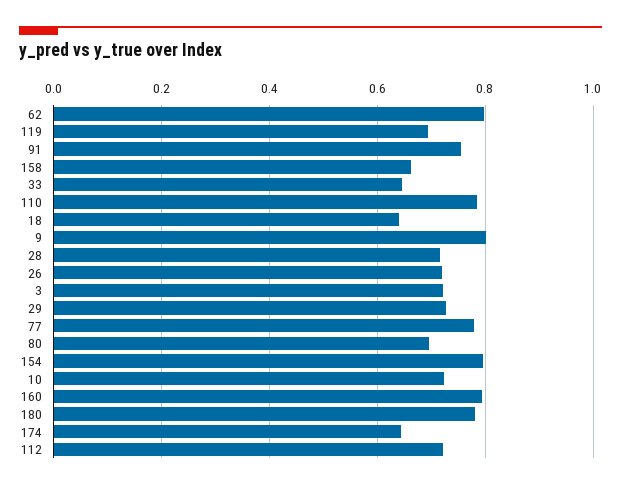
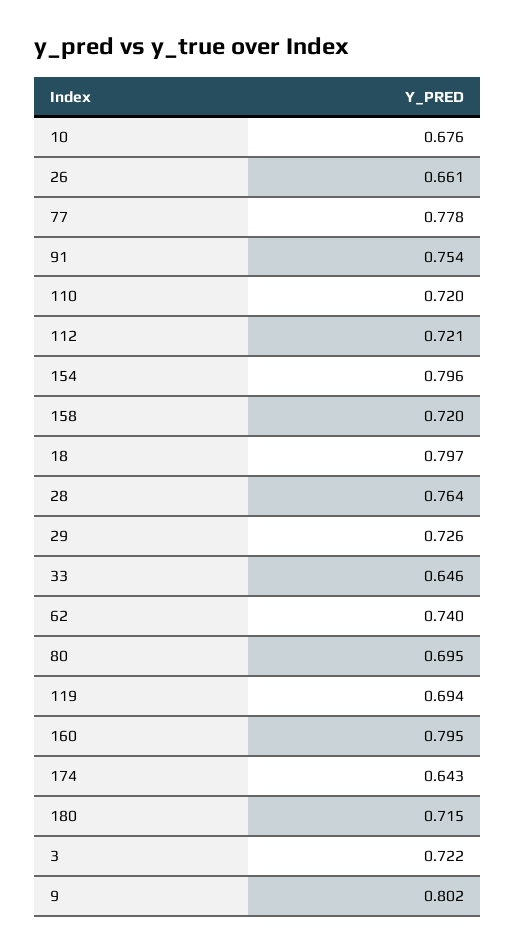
62: 0.8 -> 0.74
158: 0.66 -> 0.72
110: 0.78 -> 0.72
18: 0.64 -> 0.797
28: 0.72 -> 0.764
26: 0.72 -> 0.661
10: 0.72 -> 0.676
180: 0.78 -> 0.715

